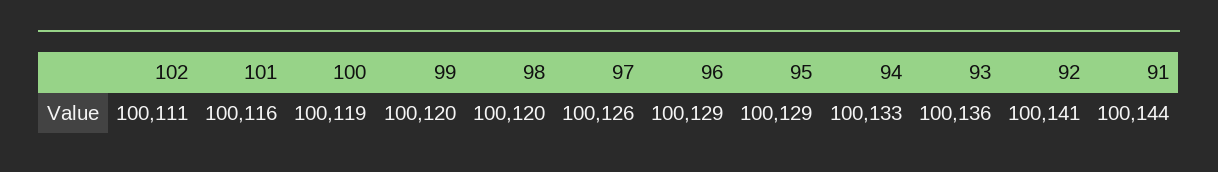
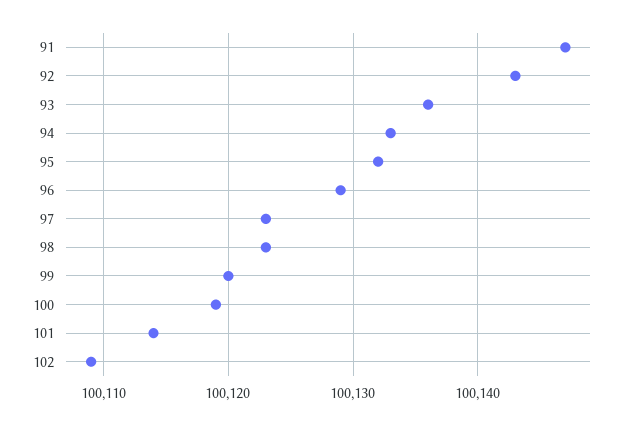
102: 100111 -> 100109
101: 100116 -> 100114
98: 100120 -> 100123
97: 100126 -> 100123
95: 100129 -> 100132
92: 100141 -> 100143
91: 100144 -> 100147

